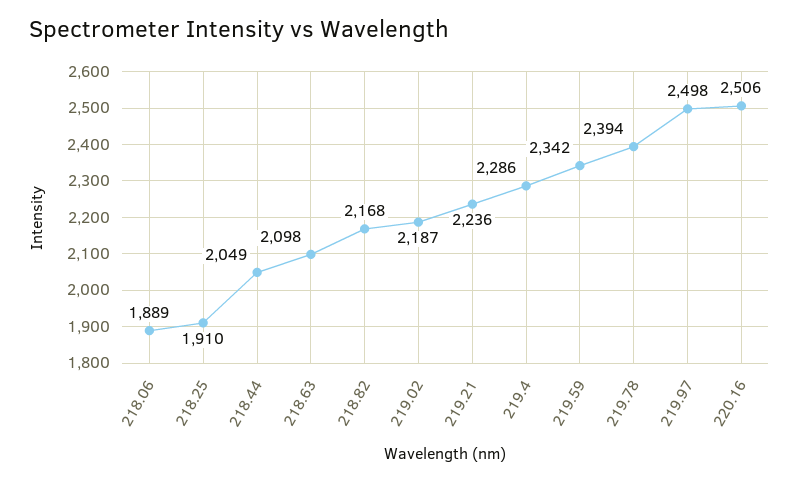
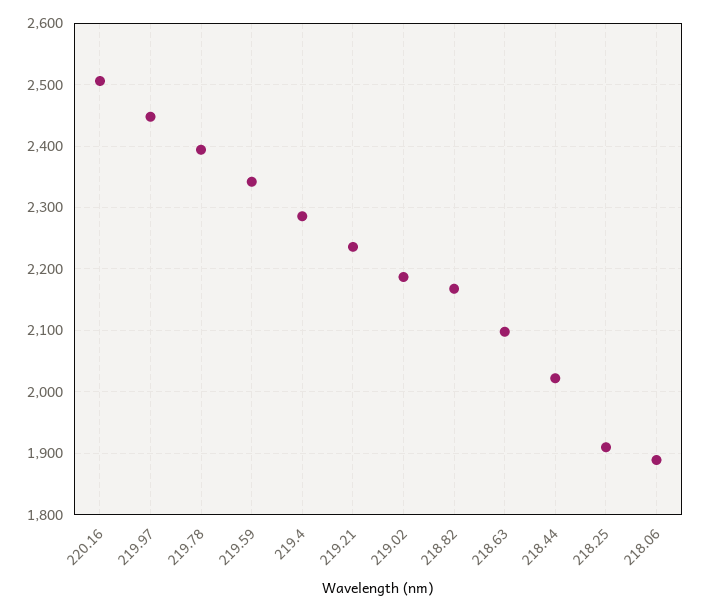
218.44: 2049 -> 2020
219.97: 2498 -> 2450

